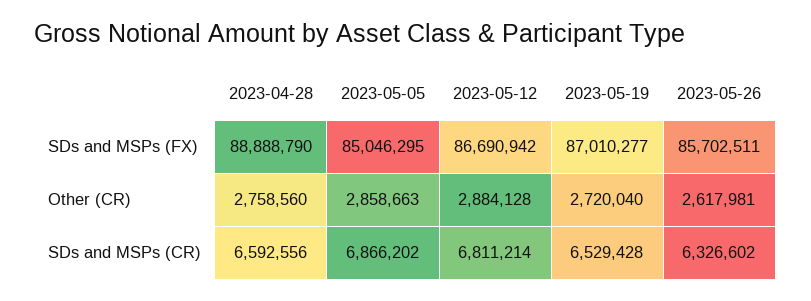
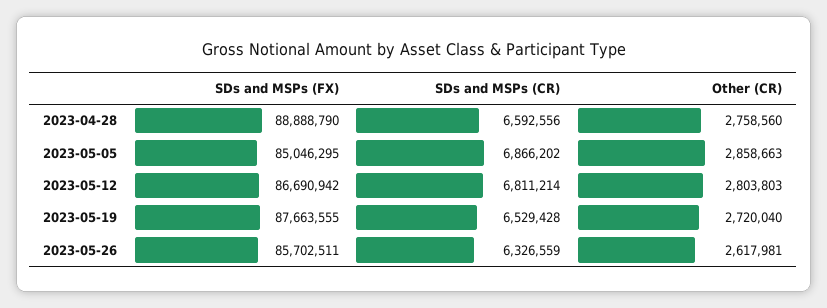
2023-05-19, SDs and MSPs (FX): 87010277 -> 87663555
2023-05-12, Other (CR): 2884128 -> 2803803
2023-05-26, SDs and MSPs (CR): 6326602 -> 6326559

